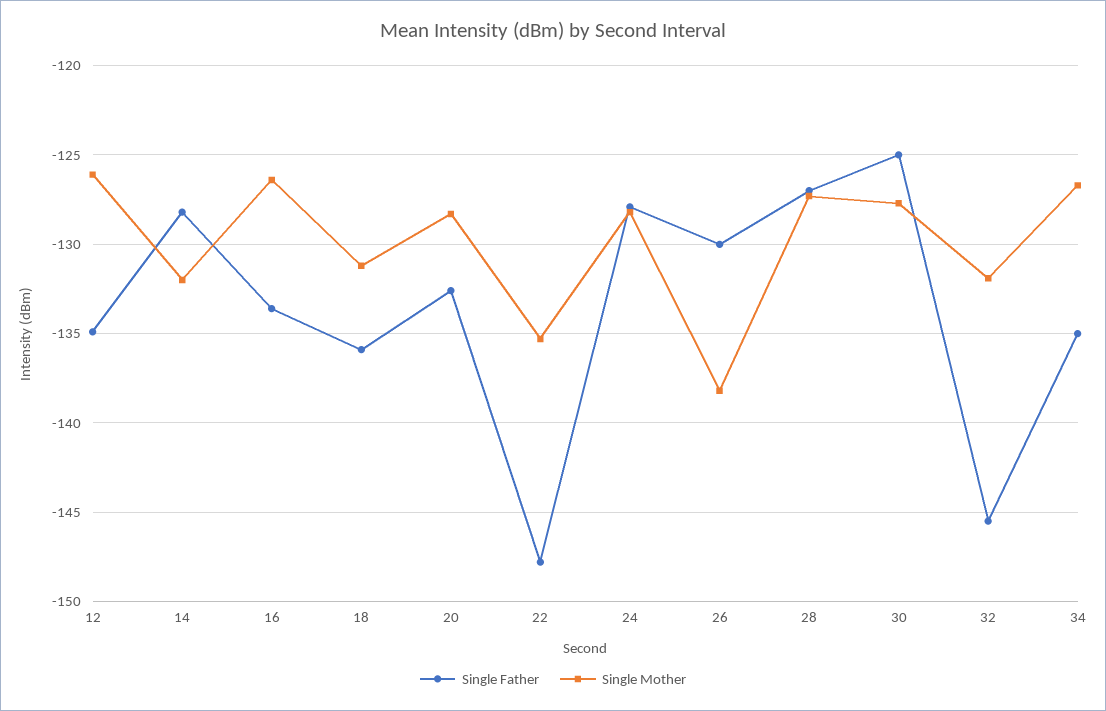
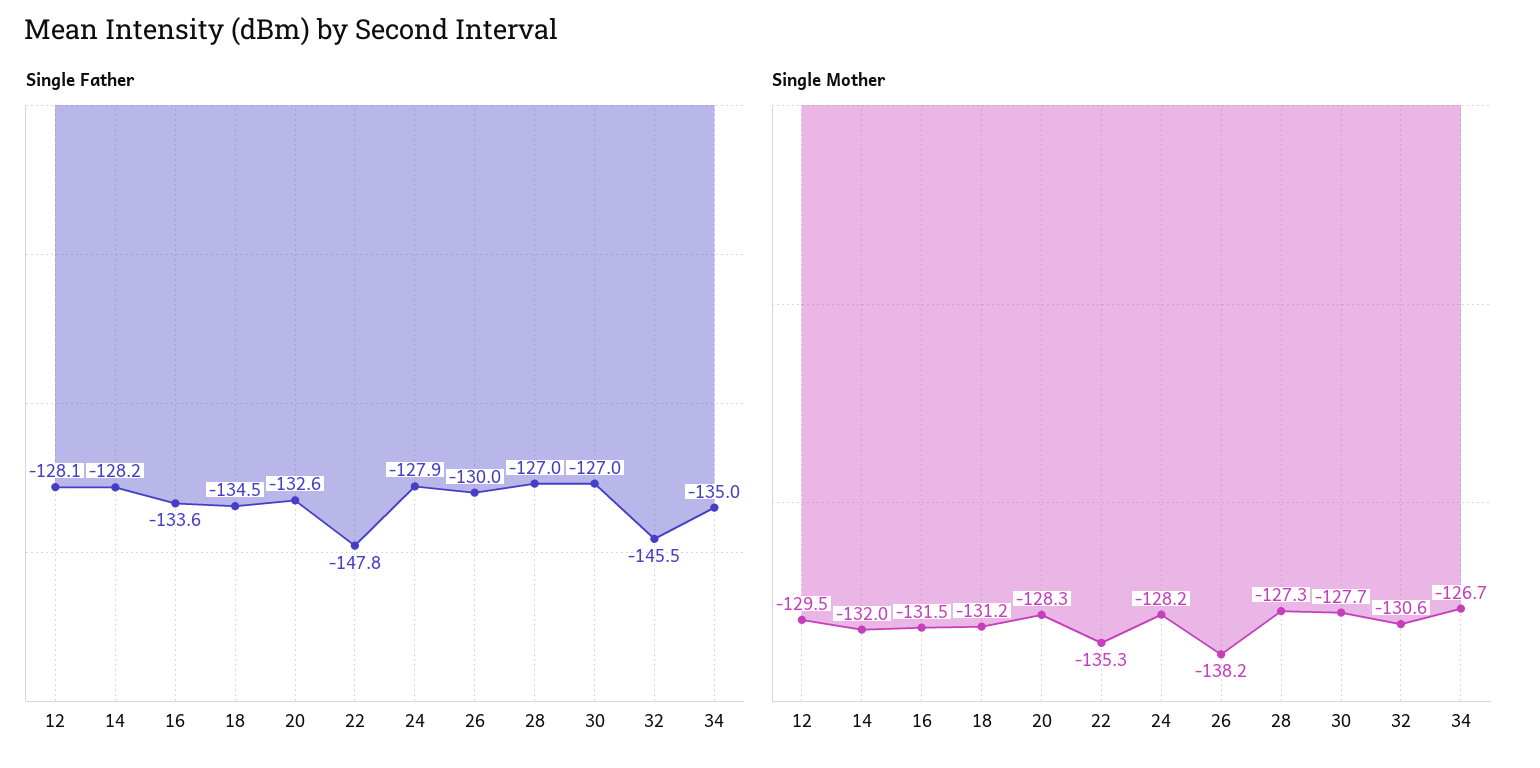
Single Father, 12: -135 -> -128.1
Single Mother, 12: -126 -> -129.5
Single Mother, 16: -126.5 -> -131.5
Single Father, 18: -136 -> -134.5
Single Father, 30: -125 -> -127
Single Mother, 32: -132 -> -130.6

